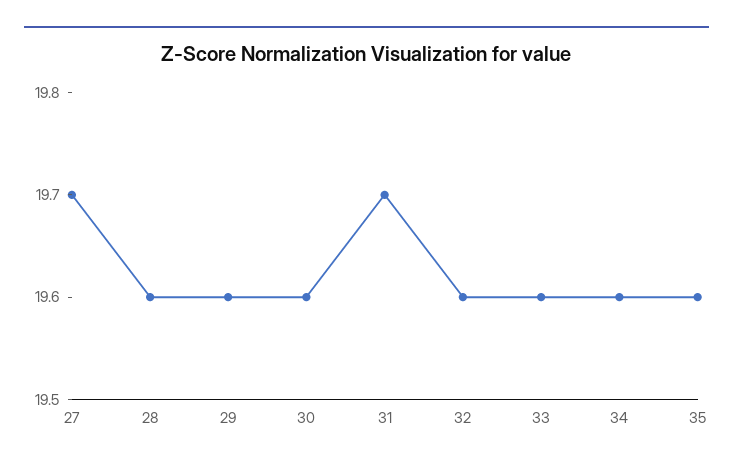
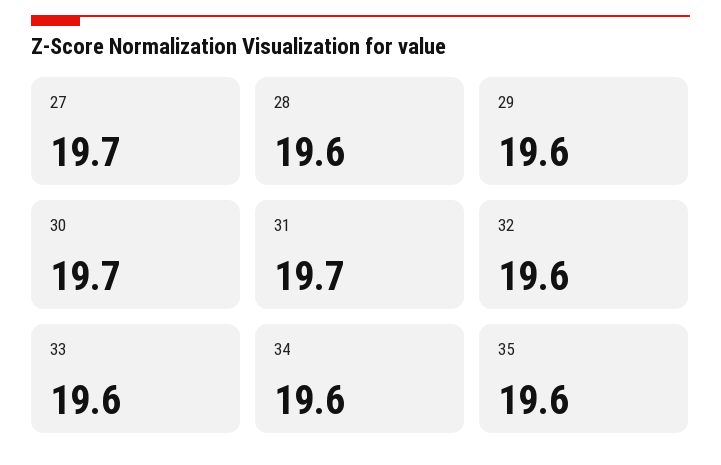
30: 19.6 -> 19.7

